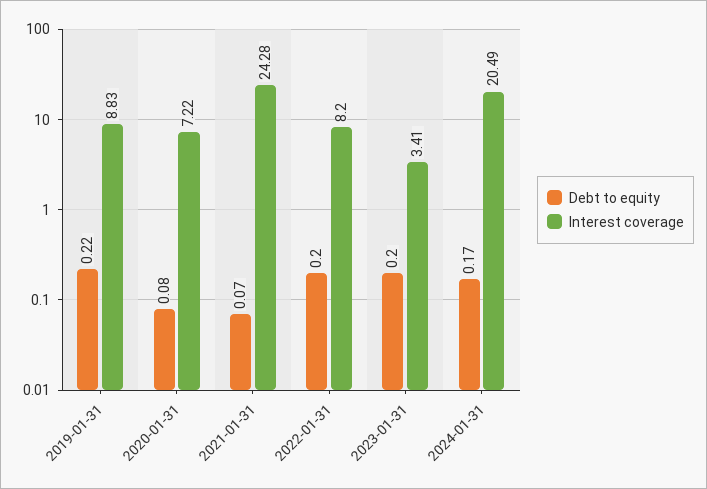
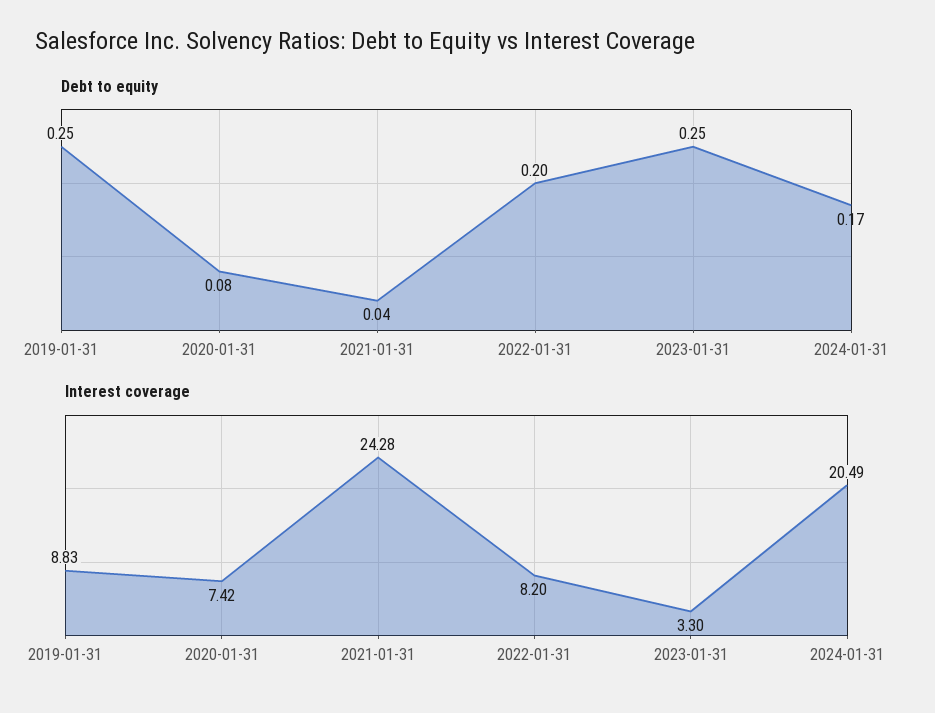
Debt to equity, 2019-01-31: 0.22 -> 0.25
Interest coverage, 2020-01-31: 7.22 -> 7.42
Debt to equity, 2021-01-31: 0.07 -> 0.04
Debt to equity, 2023-01-31: 0.2 -> 0.25
Interest coverage, 2023-01-31: 3.41 -> 3.3

